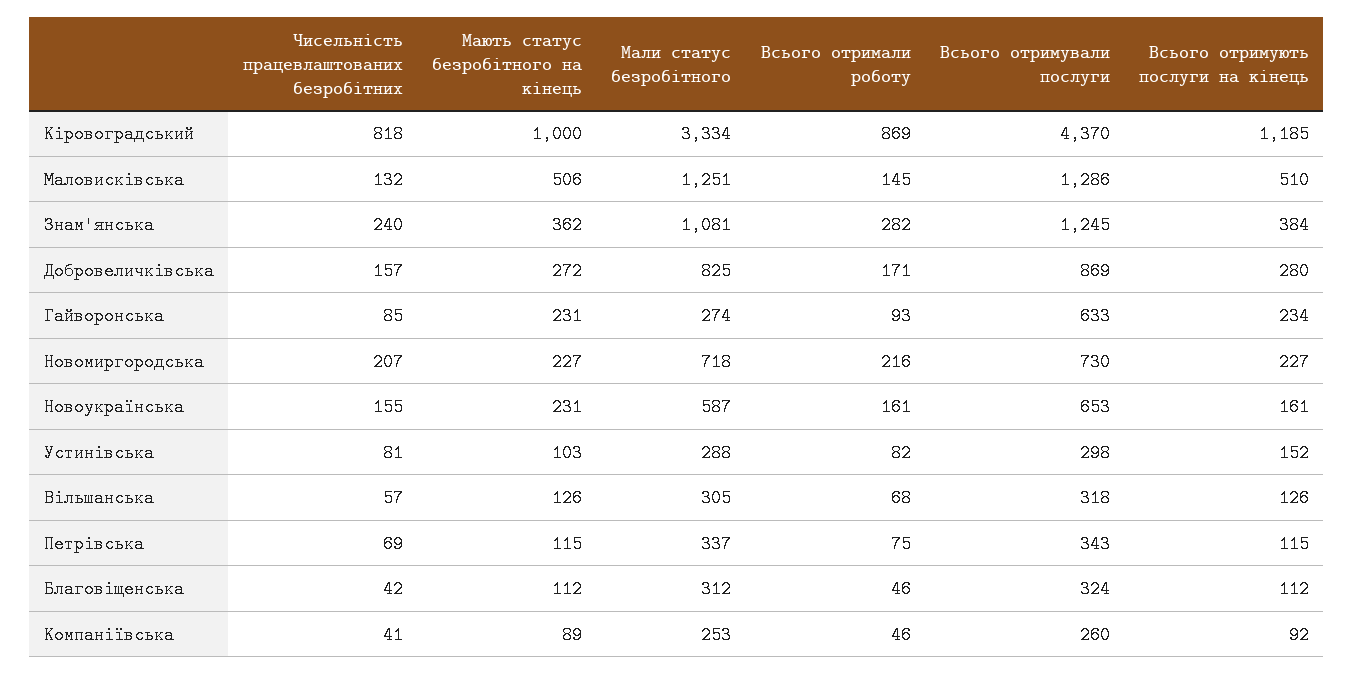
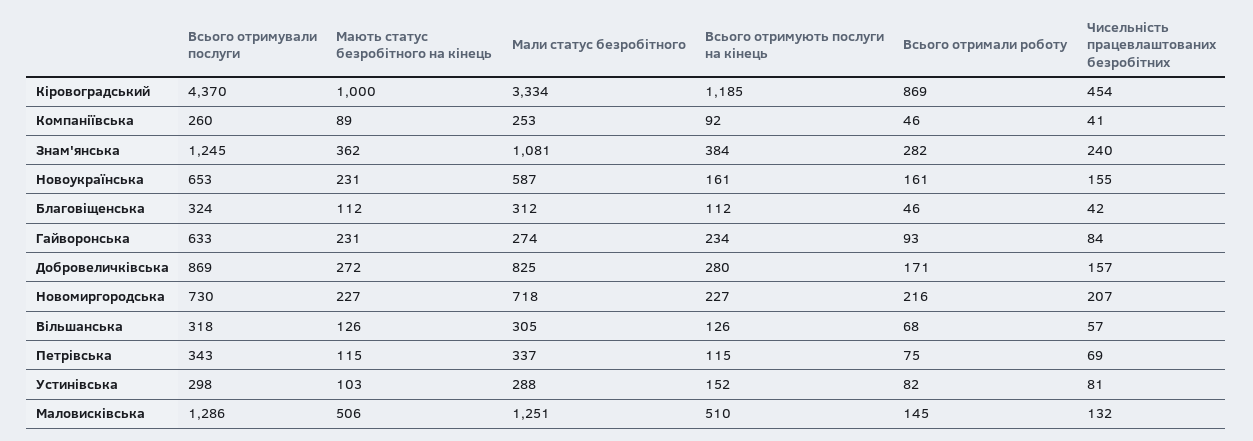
Чисельність працевлаштованих безробітних, Кіровоградський: 818 -> 454
Чисельність працевлаштованих безробітних, Гайворонська: 85 -> 84

